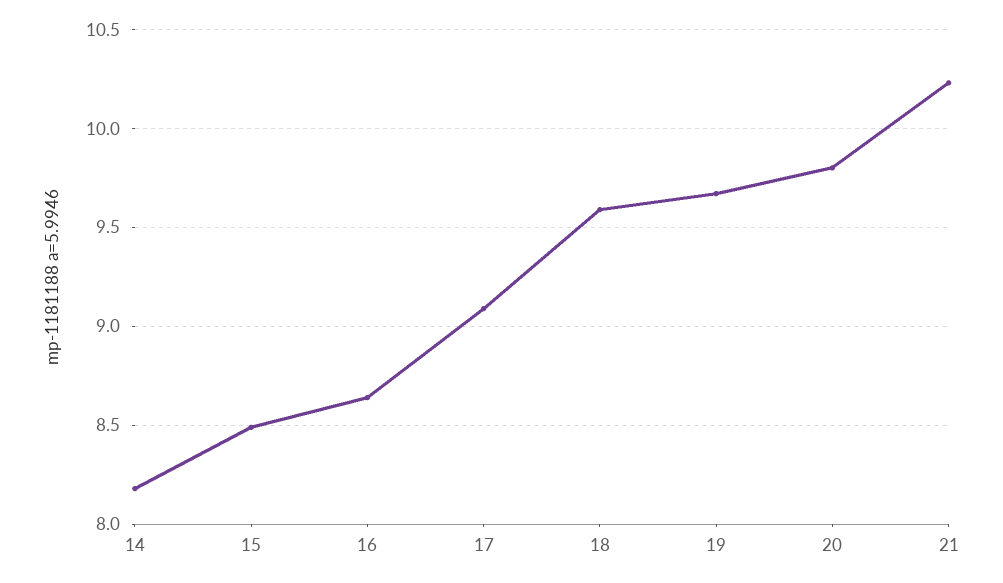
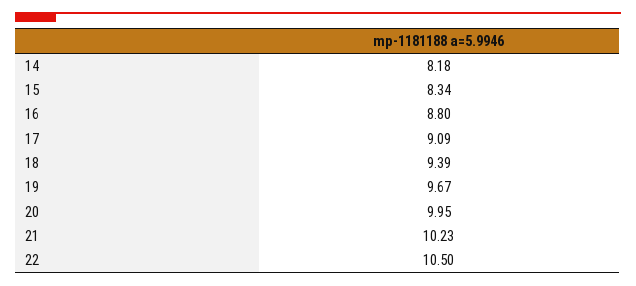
15: 8.5 -> 8.34
16: 8.65 -> 8.8
18: 9.6 -> 9.39
20: 9.8 -> 9.95
22: none -> 10.5

